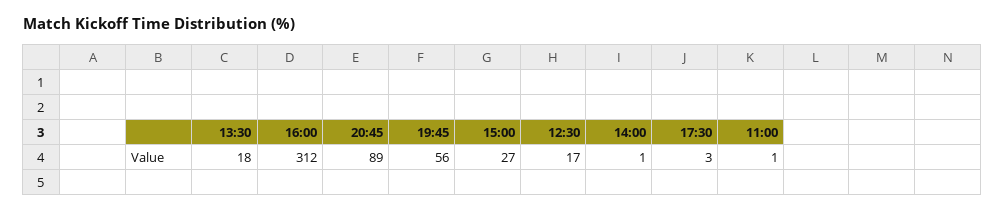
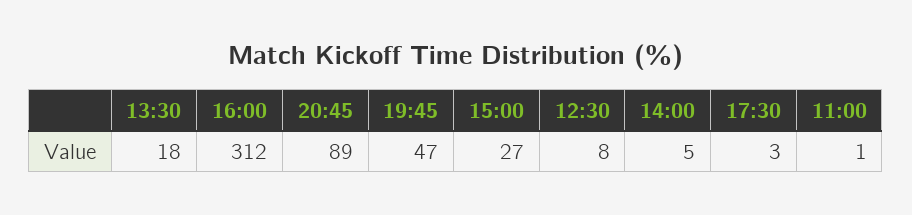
19:45: 56 -> 47
12:30: 17 -> 8
14:00: 1 -> 5

